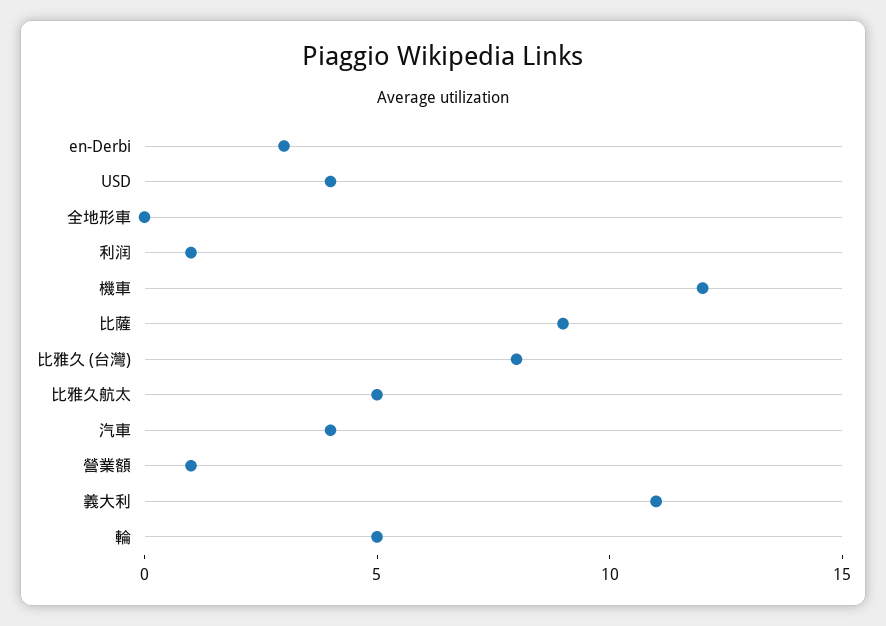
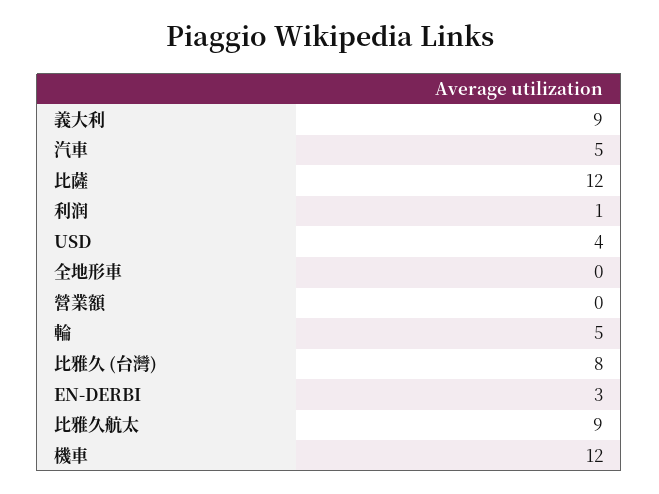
比薩: 9 -> 12
比雅久航太: 5 -> 9
汽車: 4 -> 5
營業額: 1 -> 0
義大利: 11 -> 9

